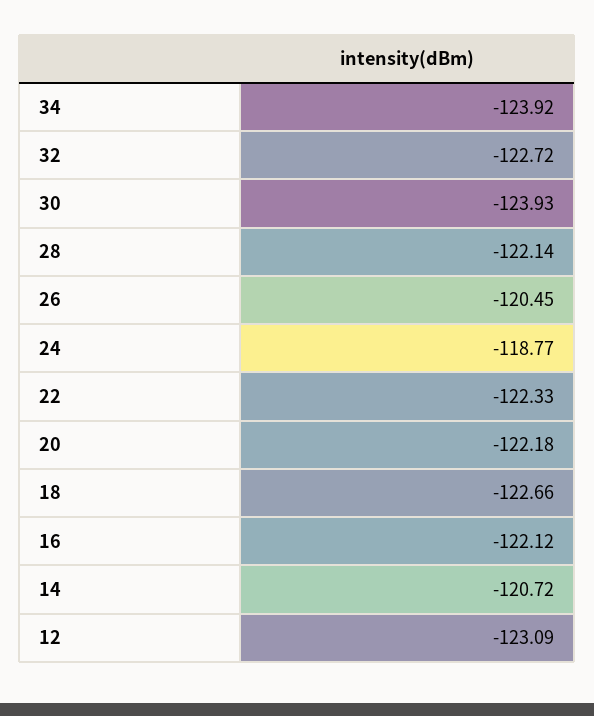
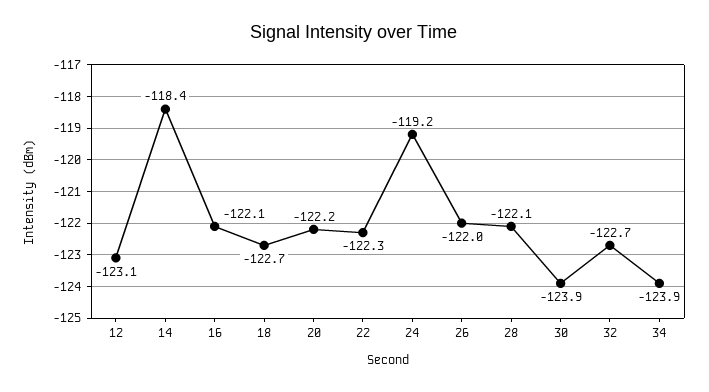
26: -120.45 -> -122
24: -118.77 -> -119.2
14: -120.72 -> -118.4

